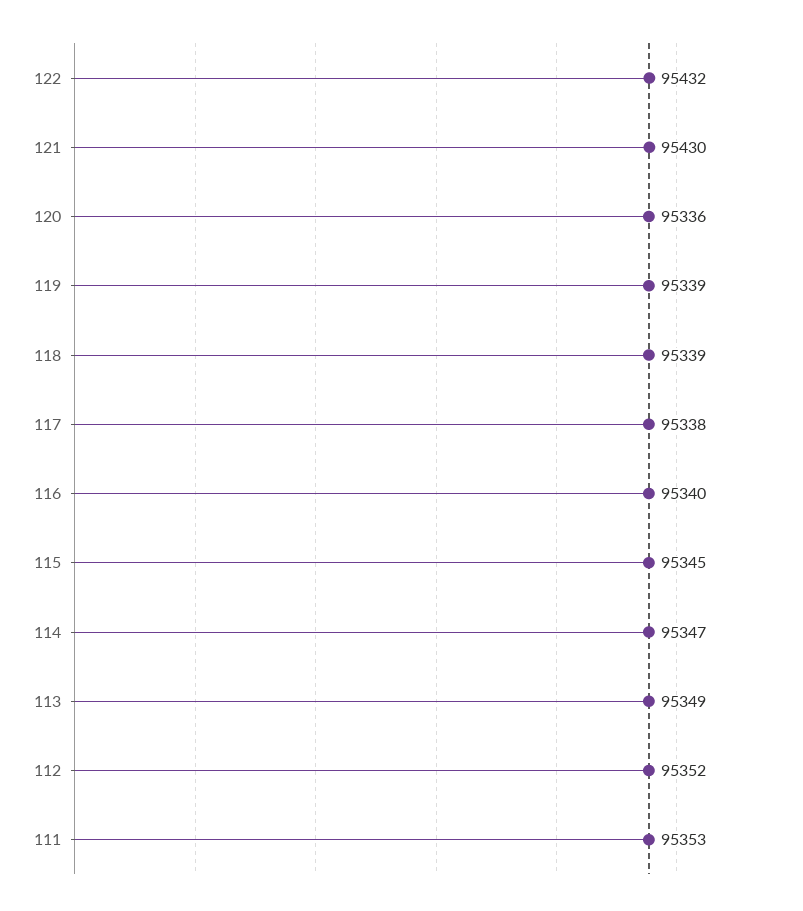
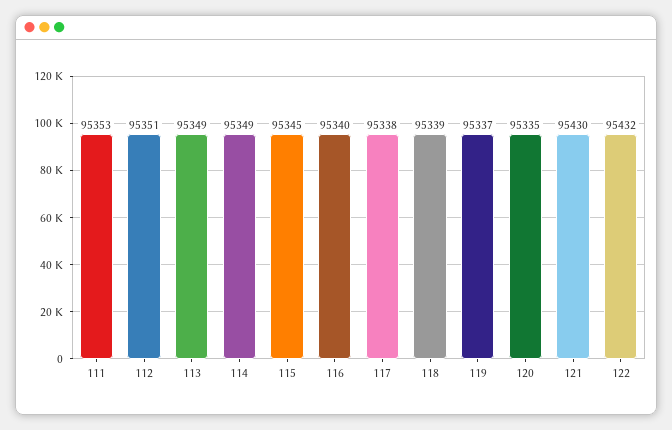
120: 95336 -> 95335
119: 95339 -> 95337
114: 95347 -> 95349
112: 95352 -> 95351

